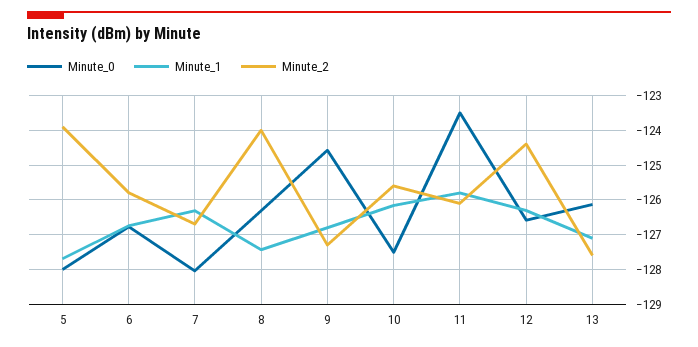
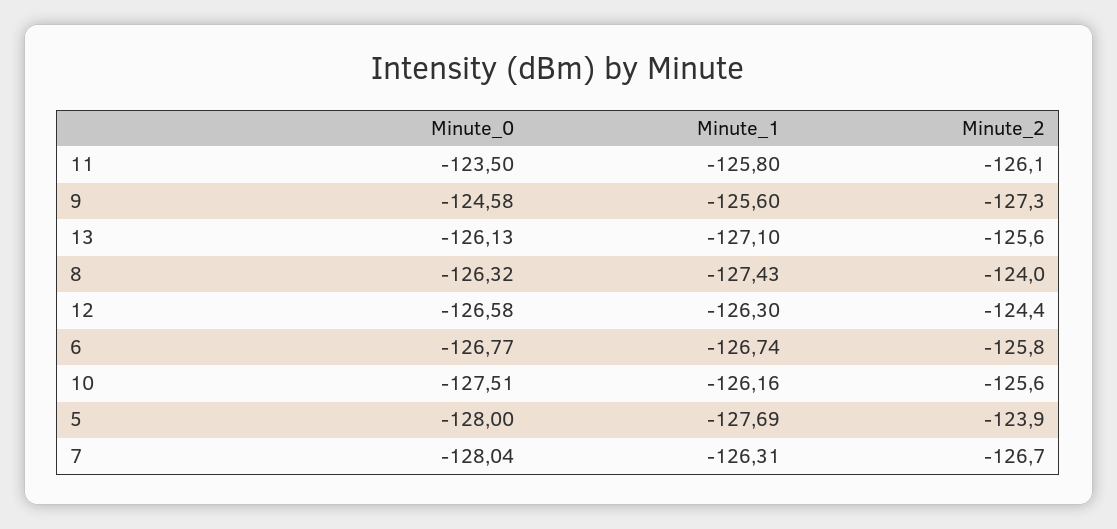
Minute_1, 9: -126.8 -> -125.6
Minute_2, 13: -127.6 -> -125.6

